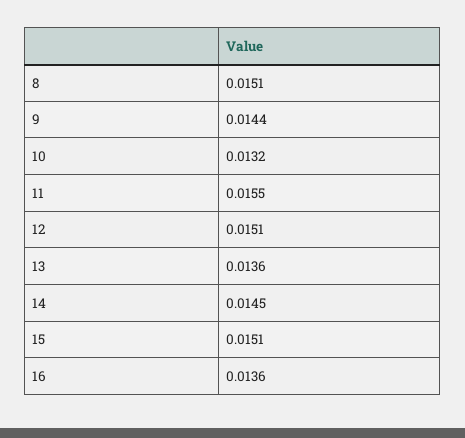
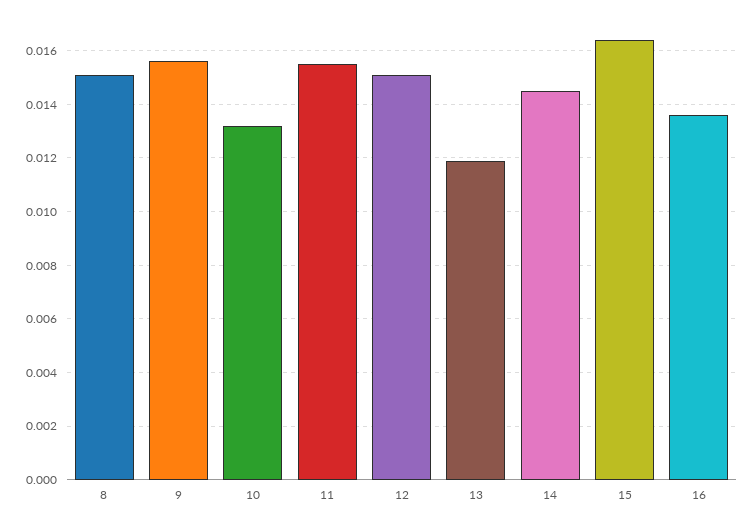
9: 0.0144 -> 0.0155
13: 0.0136 -> 0.012
15: 0.0151 -> 0.0165

